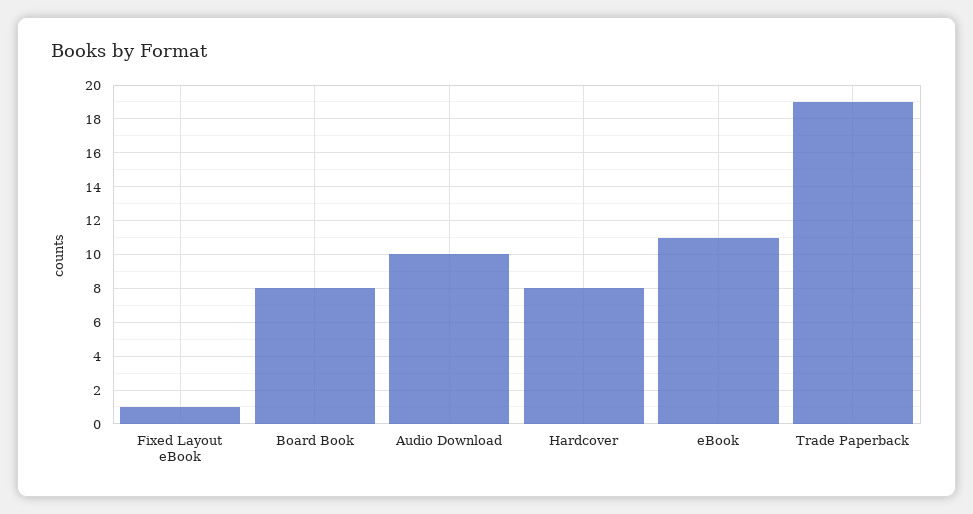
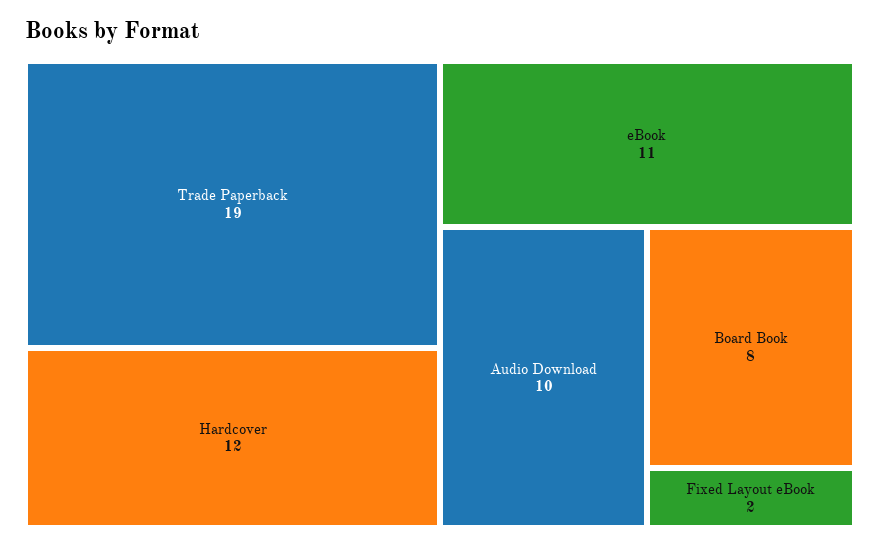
Fixed Layout eBook: 1 -> 2
Hardcover: 8 -> 12

